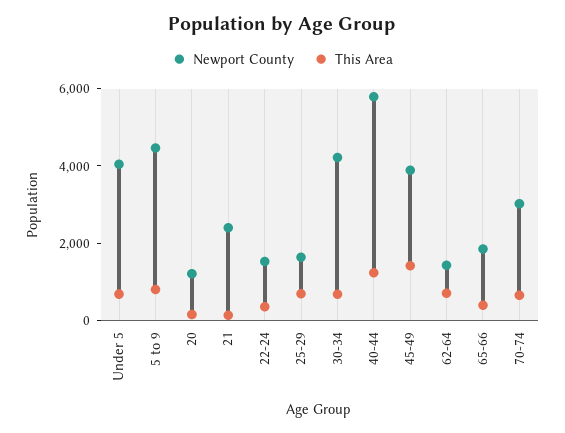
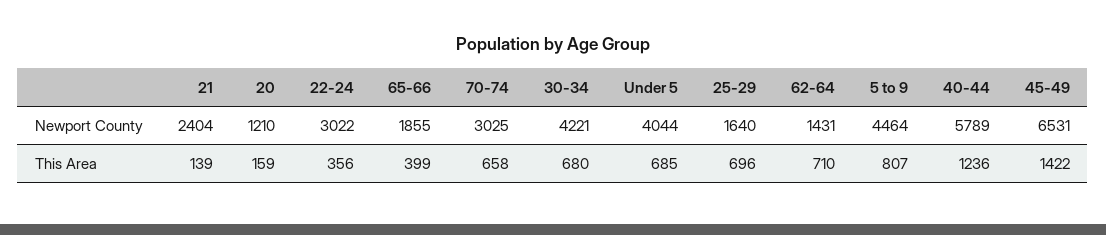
Newport County, 22-24: 1500 -> 3022
Newport County, 45-49: 4000 -> 6531

